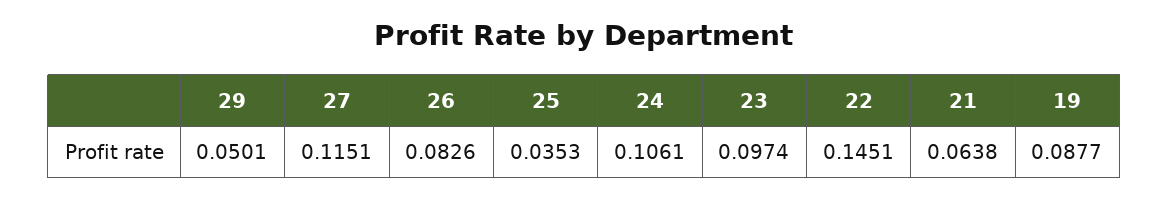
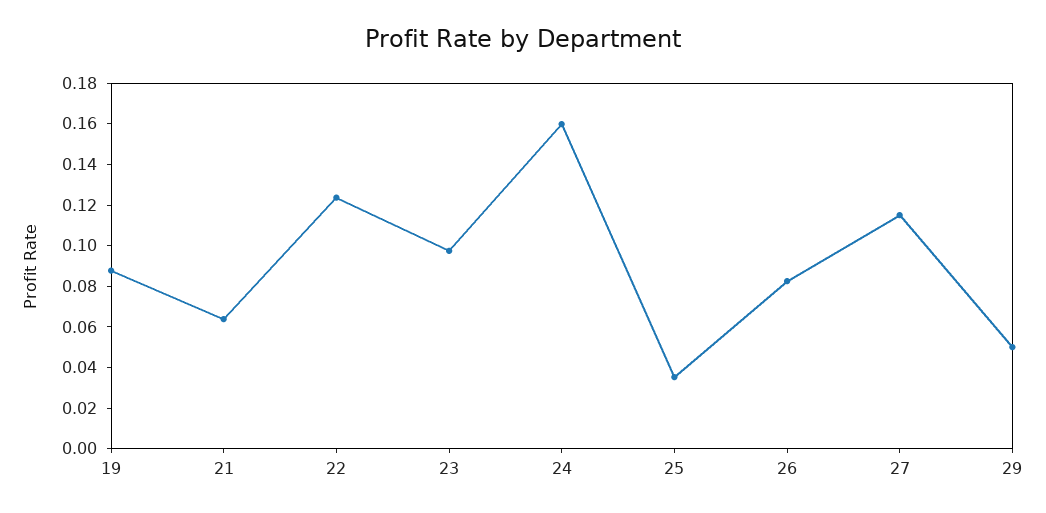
24: 0.1061 -> 0.16
22: 0.1451 -> 0.125

